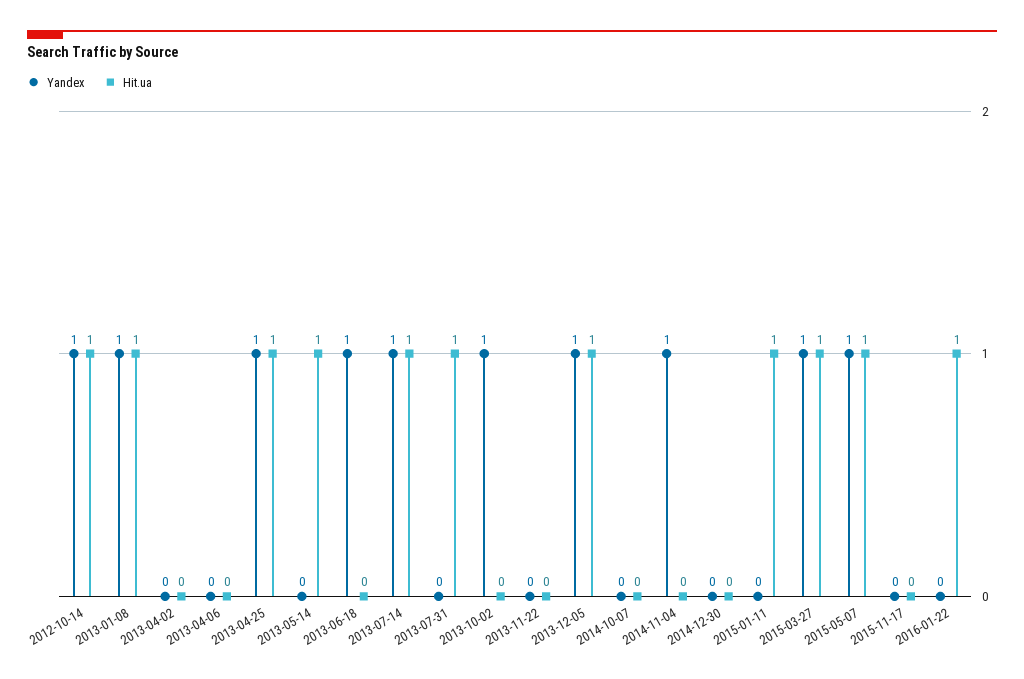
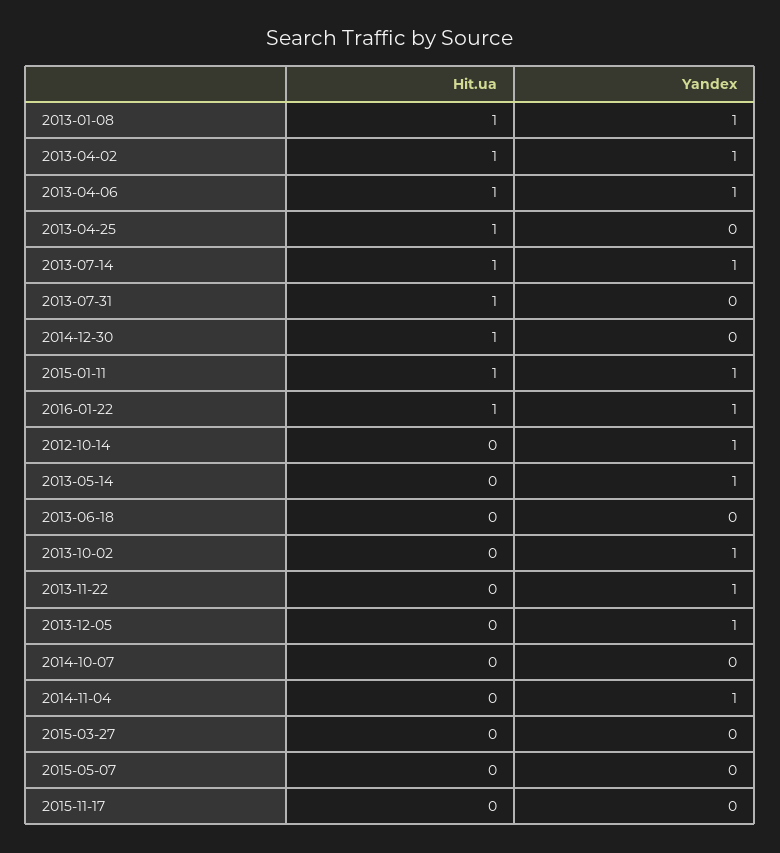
Hit.ua, 2012-10-14: 1 -> 0
Yandex, 2013-04-02: 0 -> 1
Hit.ua, 2013-04-02: 0 -> 1
Yandex, 2013-04-06: 0 -> 1
Hit.ua, 2013-04-06: 0 -> 1
Yandex, 2013-04-25: 1 -> 0
Yandex, 2013-05-14: 0 -> 1
Hit.ua, 2013-05-14: 1 -> 0
Yandex, 2013-06-18: 1 -> 0
Yandex, 2013-11-22: 0 -> 1
Hit.ua, 2013-12-05: 1 -> 0
Hit.ua, 2014-12-30: 0 -> 1
Yandex, 2015-01-11: 0 -> 1
Yandex, 2015-03-27: 1 -> 0
Hit.ua, 2015-03-27: 1 -> 0
Yandex, 2015-05-07: 1 -> 0
Hit.ua, 2015-05-07: 1 -> 0
Yandex, 2016-01-22: 0 -> 1

